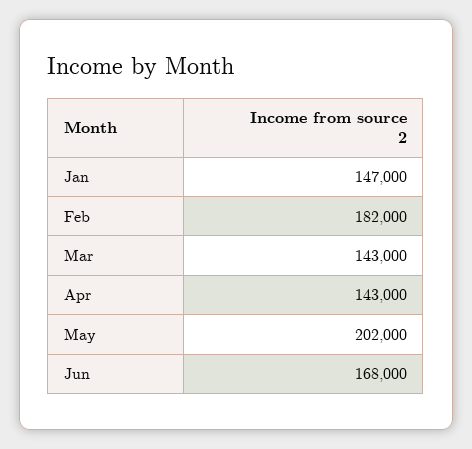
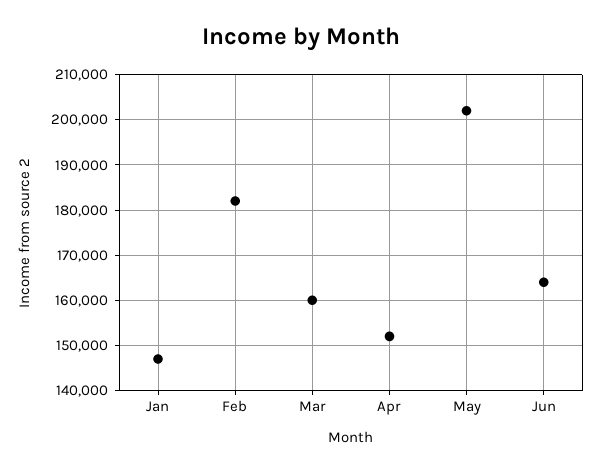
Mar: 143000 -> 160000
Apr: 143000 -> 152000
Jun: 168000 -> 164000

